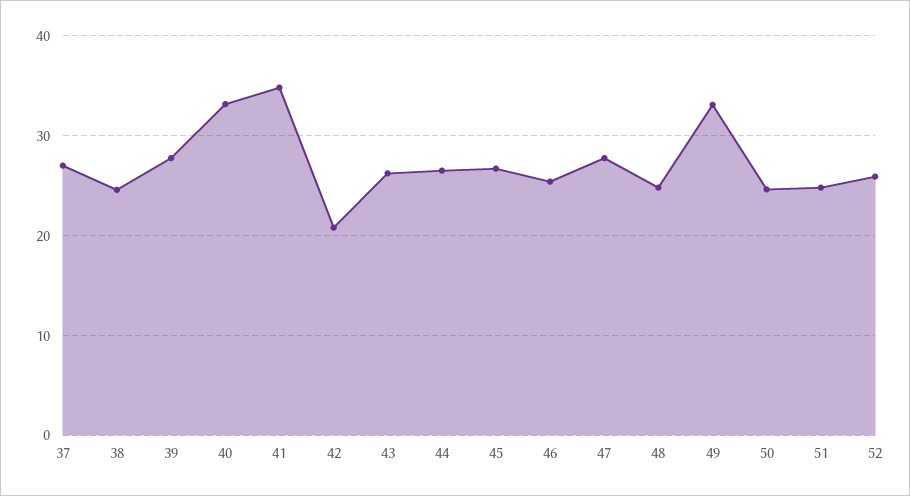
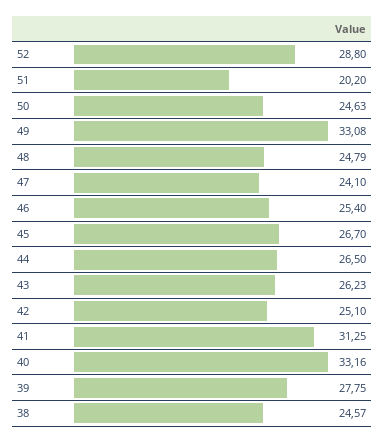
37: 27 -> none
41: 35 -> 31.25
42: 21 -> 25.1
47: 28 -> 24.1
51: 25 -> 20.2
52: 26 -> 28.8

